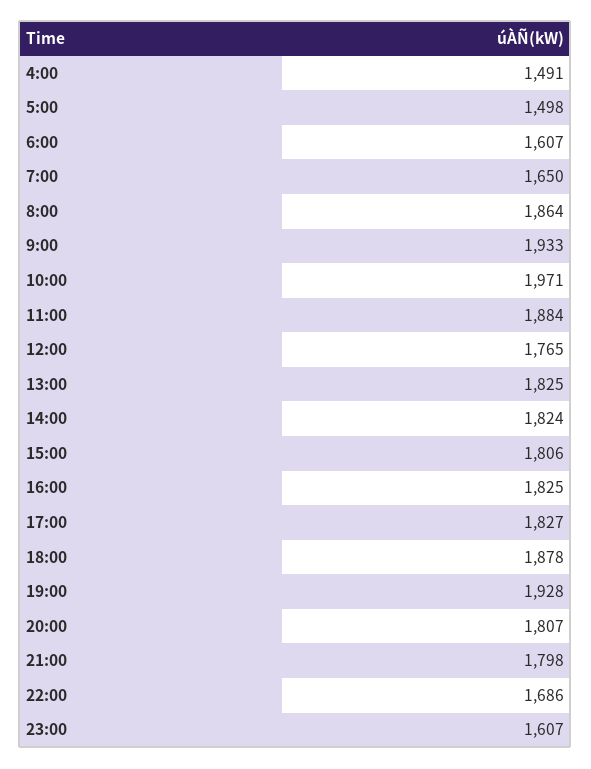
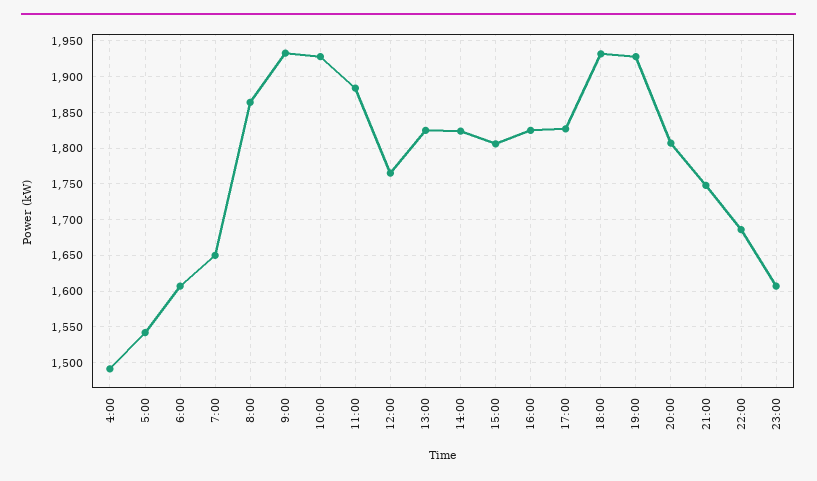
5:00: 1498 -> 1540
10:00: 1971 -> 1930
18:00: 1878 -> 1930
21:00: 1798 -> 1750

